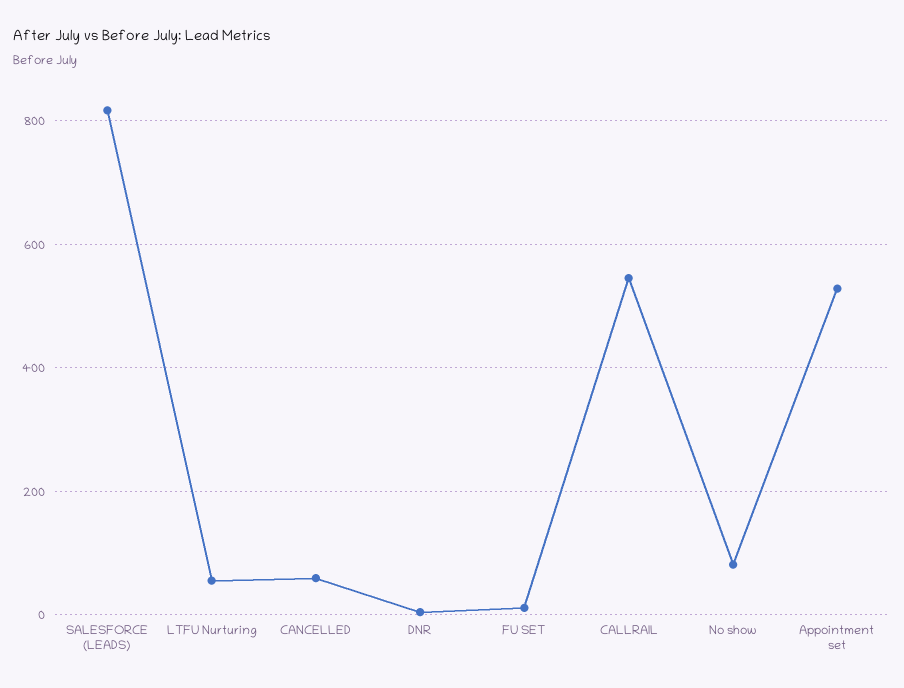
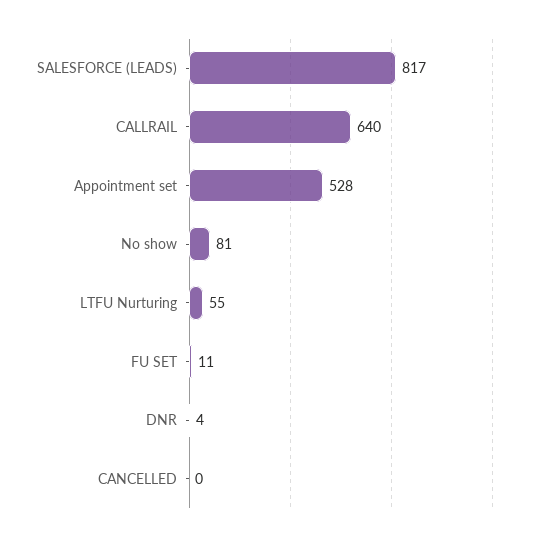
CANCELLED: 60 -> 0
CALLRAIL: 540 -> 640

